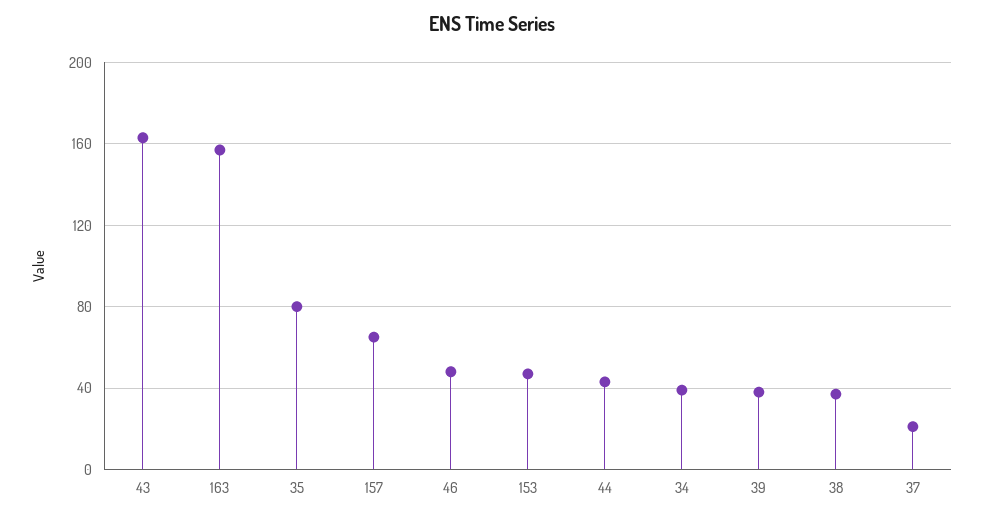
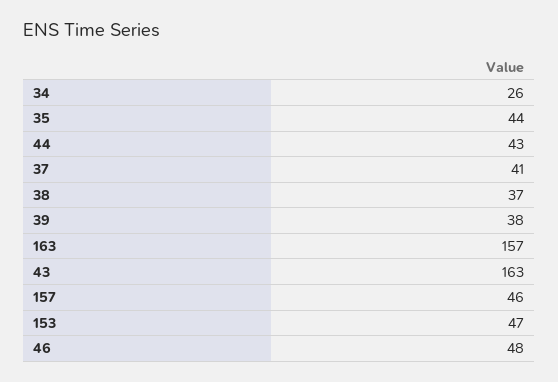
35: 80 -> 44
157: 65 -> 46
34: 40 -> 26
37: 20 -> 41

